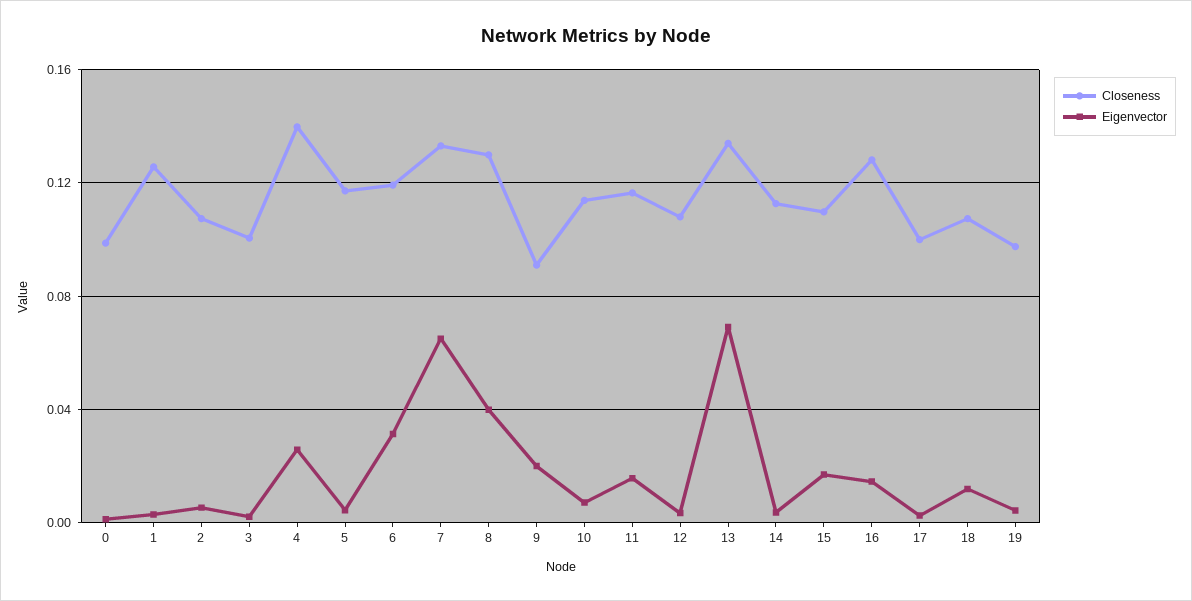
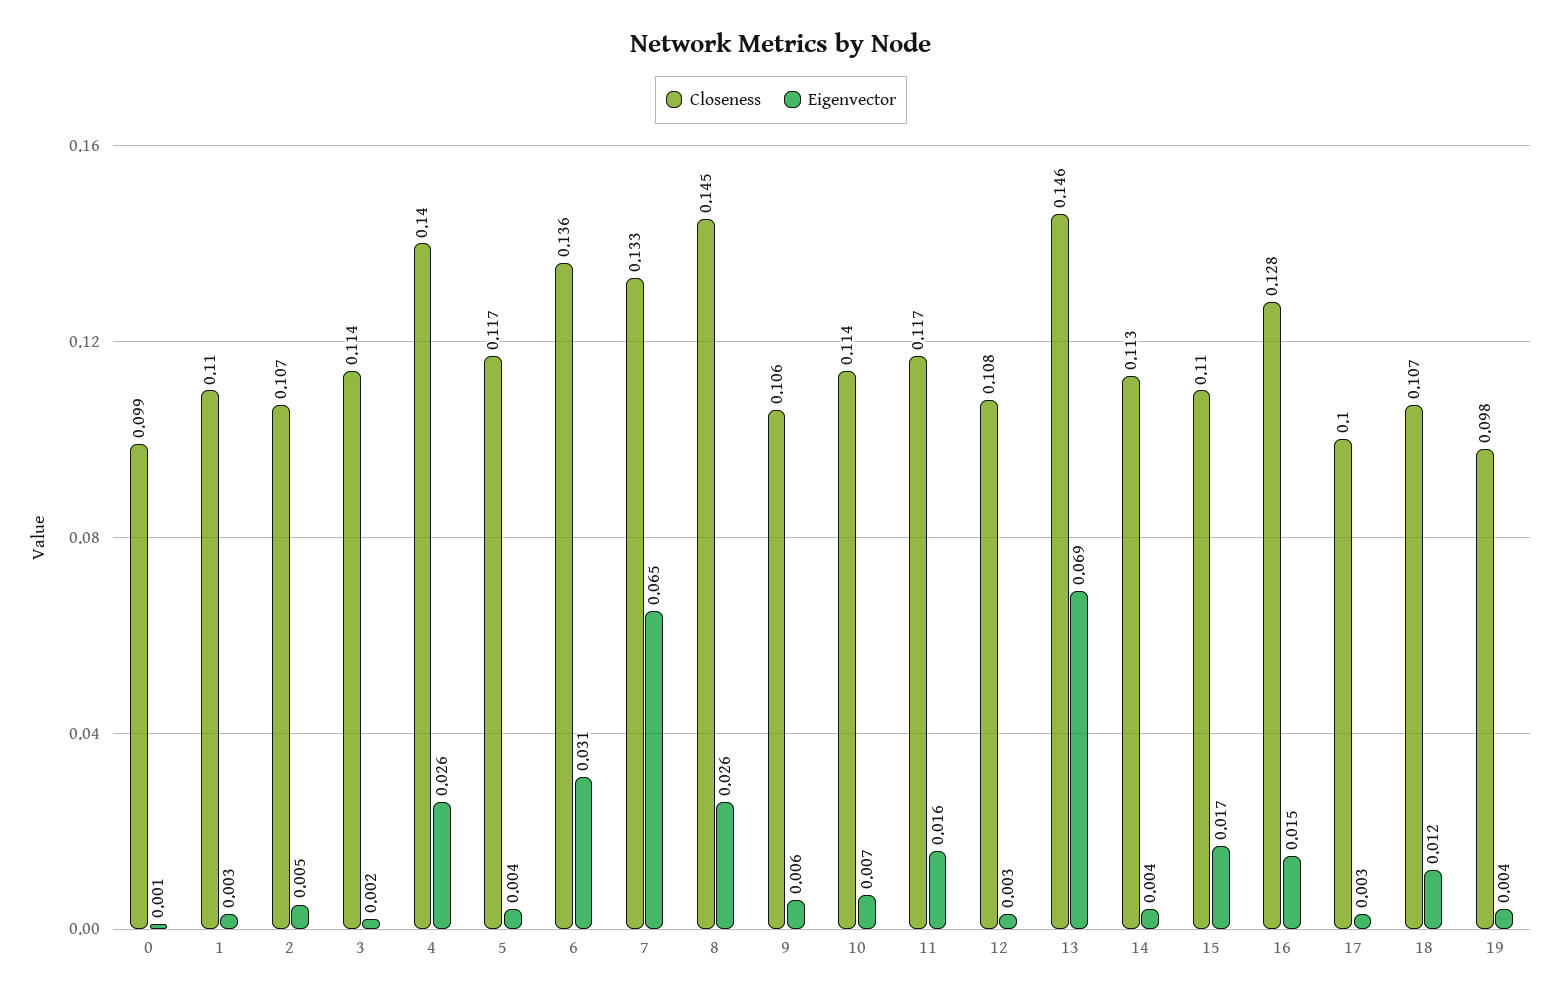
Closeness, 1: 0.125 -> 0.11
Closeness, 3: 0.1 -> 0.114
Closeness, 6: 0.12 -> 0.136
Closeness, 8: 0.13 -> 0.145
Eigenvector, 8: 0.04 -> 0.026
Closeness, 9: 0.09 -> 0.106
Eigenvector, 9: 0.02 -> 0.006
Closeness, 13: 0.135 -> 0.146

